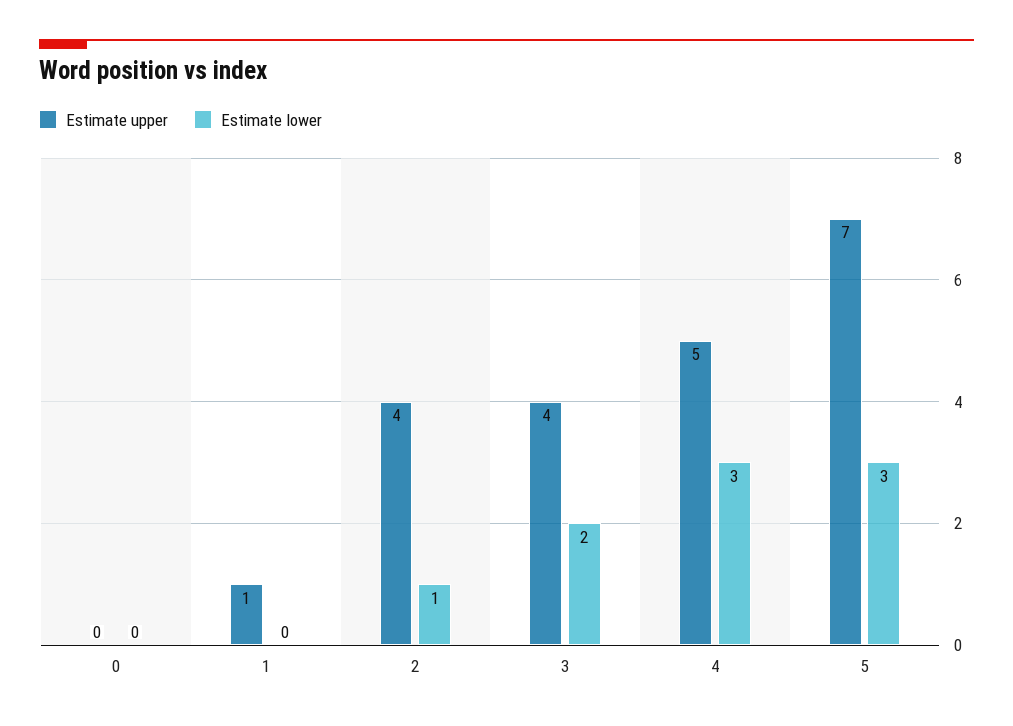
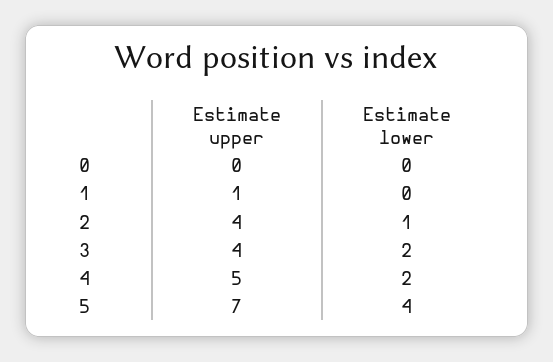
Estimate lower, 4: 3 -> 2
Estimate lower, 5: 3 -> 4

